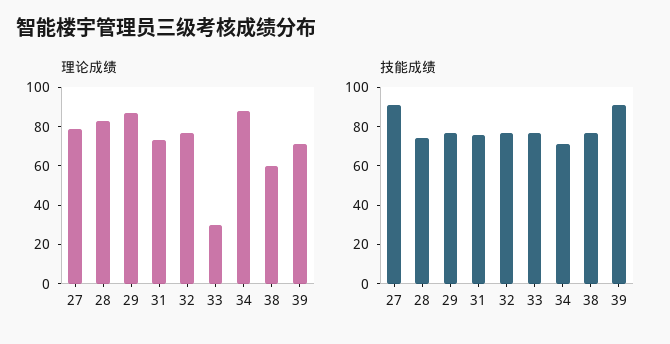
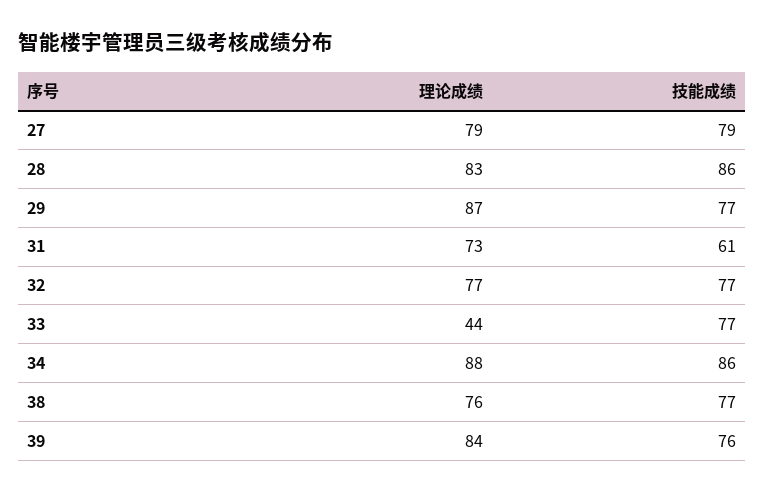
理论成绩, 33: 30 -> 44
理论成绩, 38: 60 -> 76
理论成绩, 39: 70 -> 84
技能成绩, 27: 90 -> 79
技能成绩, 28: 75 -> 86
技能成绩, 31: 75 -> 61
技能成绩, 34: 70 -> 86
技能成绩, 39: 90 -> 76

